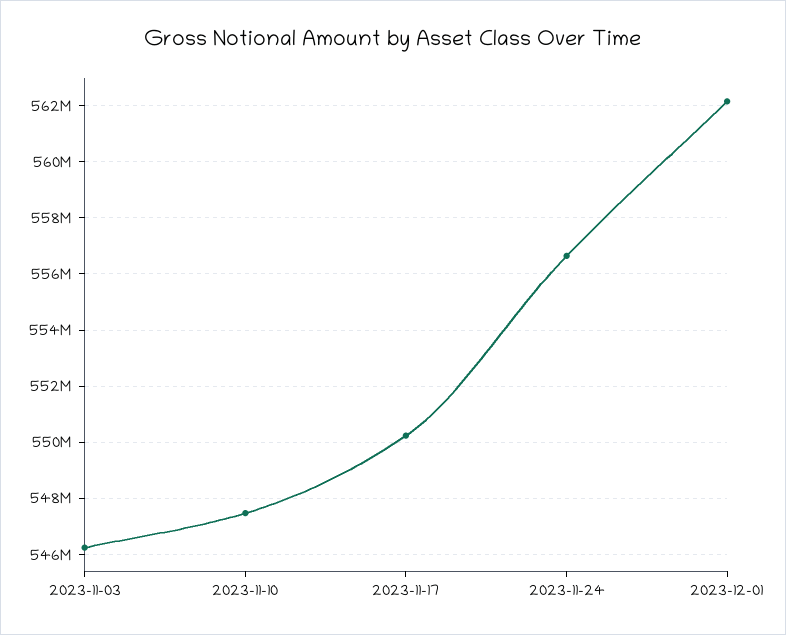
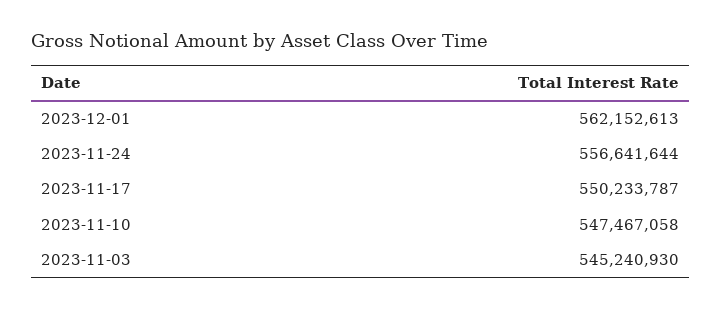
2023-11-03: 546250000 -> 545240930

